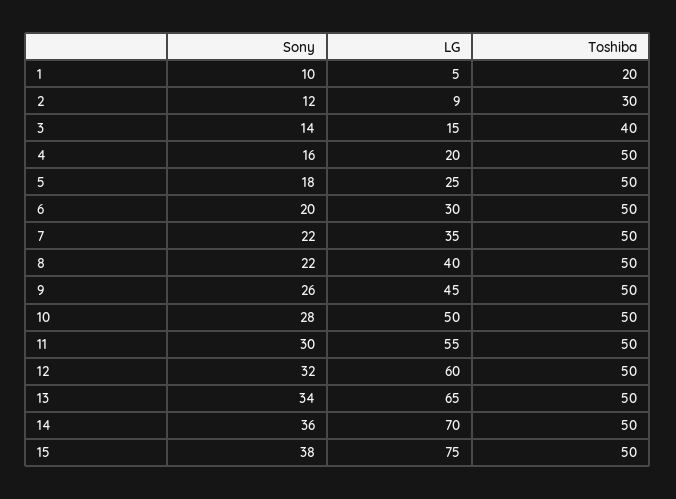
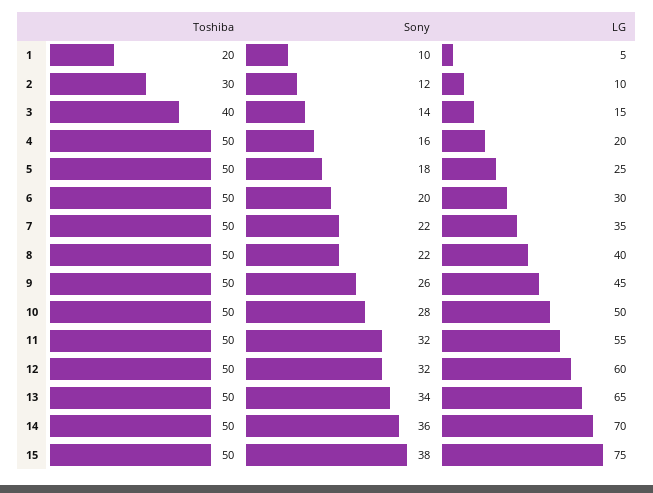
LG, 2: 9 -> 10
Sony, 11: 30 -> 32

